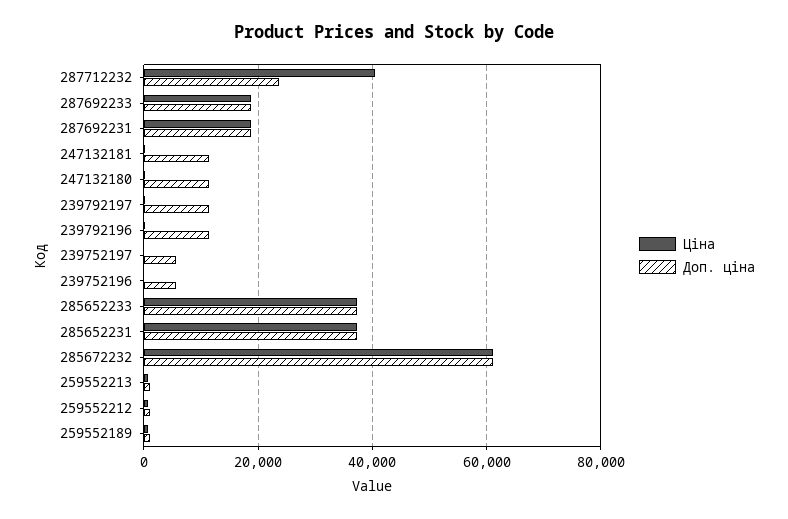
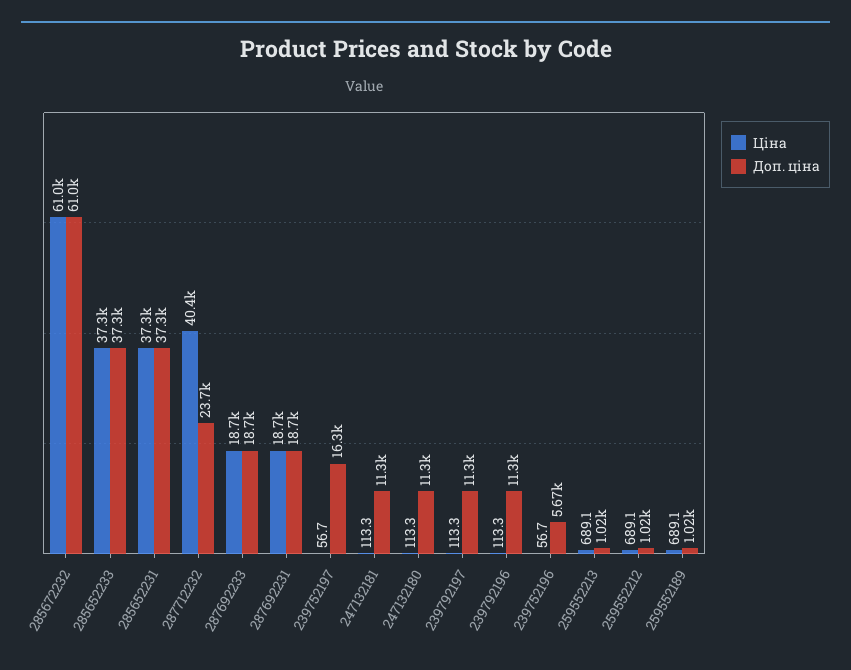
Доп. ціна, 239752197: 6000 -> 16300

